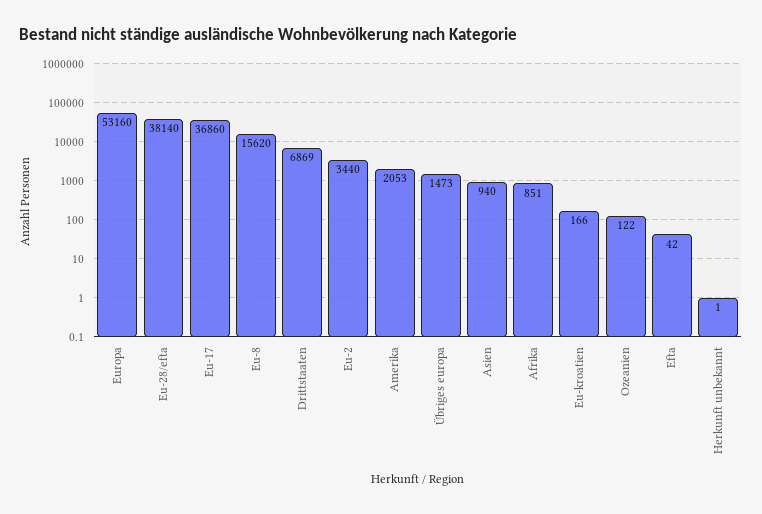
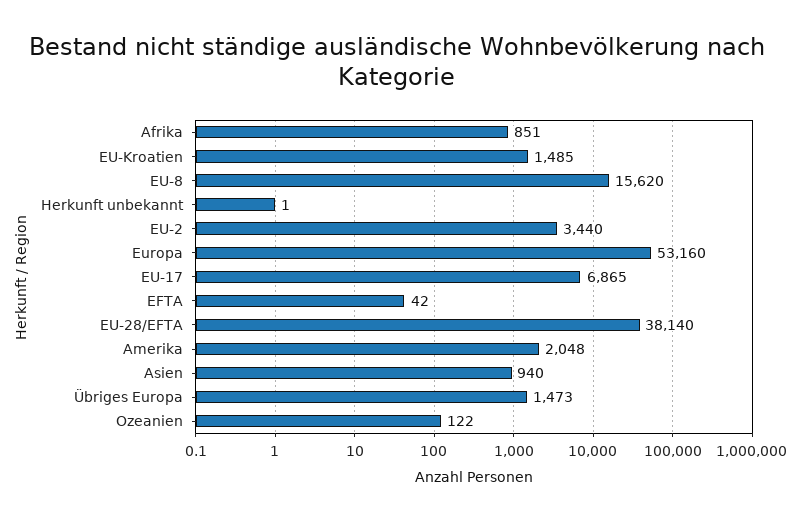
Eu-17: 36860 -> 6865
Drittstaaten: 6869 -> none
Amerika: 2053 -> 2048
Eu-kroatien: 166 -> 1485

